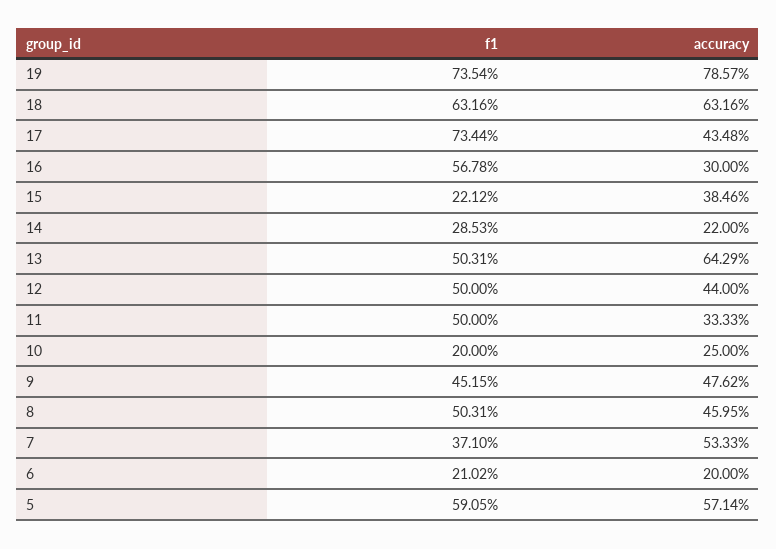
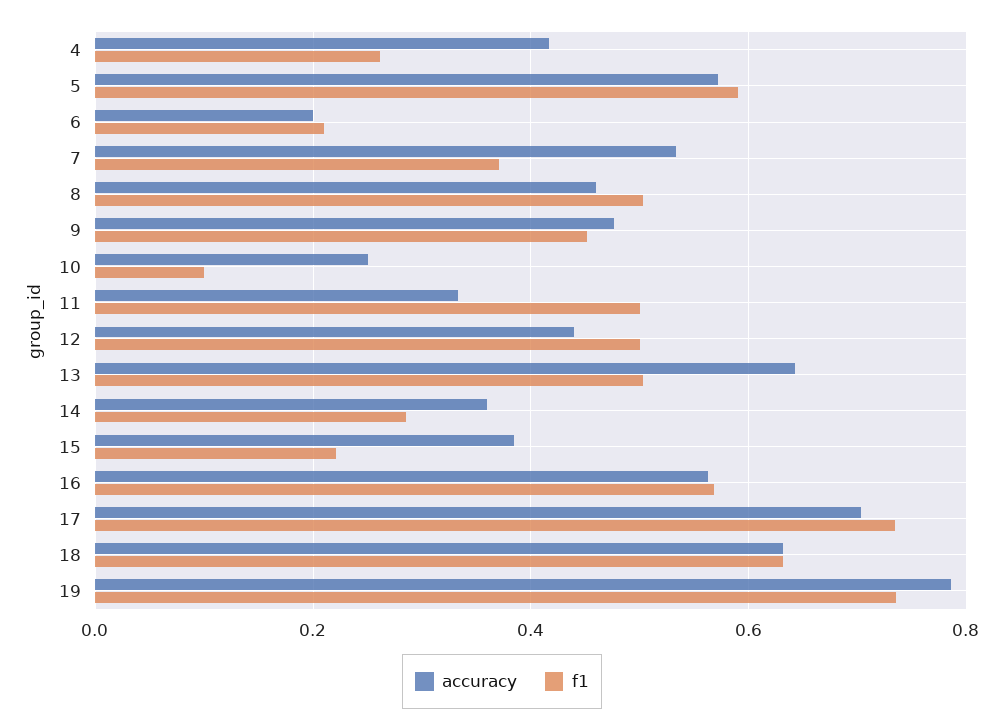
accuracy, 17: 0.4348 -> 0.7
accuracy, 16: 0.3 -> 0.56
accuracy, 14: 0.22 -> 0.36
f1, 10: 0.2 -> 0.1
accuracy, 4: none -> 0.42
f1, 4: none -> 0.26

